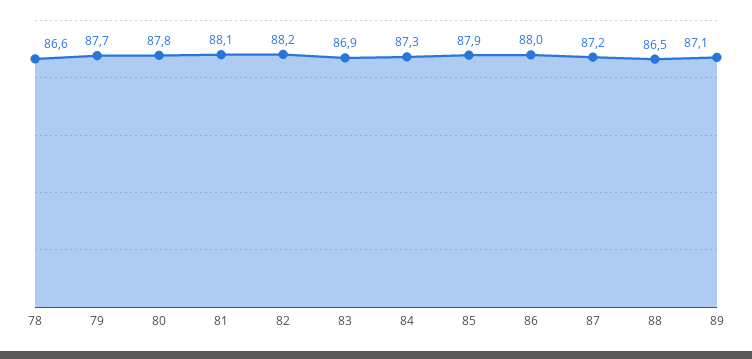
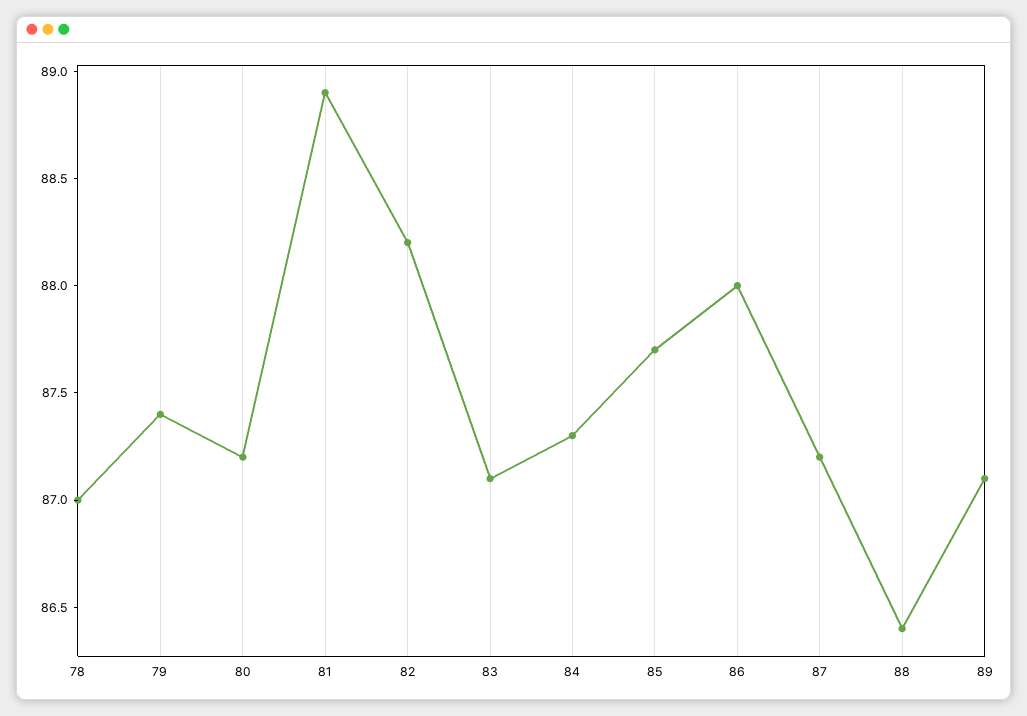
78: 86.6 -> 87
79: 87.7 -> 87.4
80: 87.8 -> 87.2
81: 88.1 -> 88.9
83: 86.9 -> 87.1
85: 87.9 -> 87.7
88: 86.5 -> 86.4

